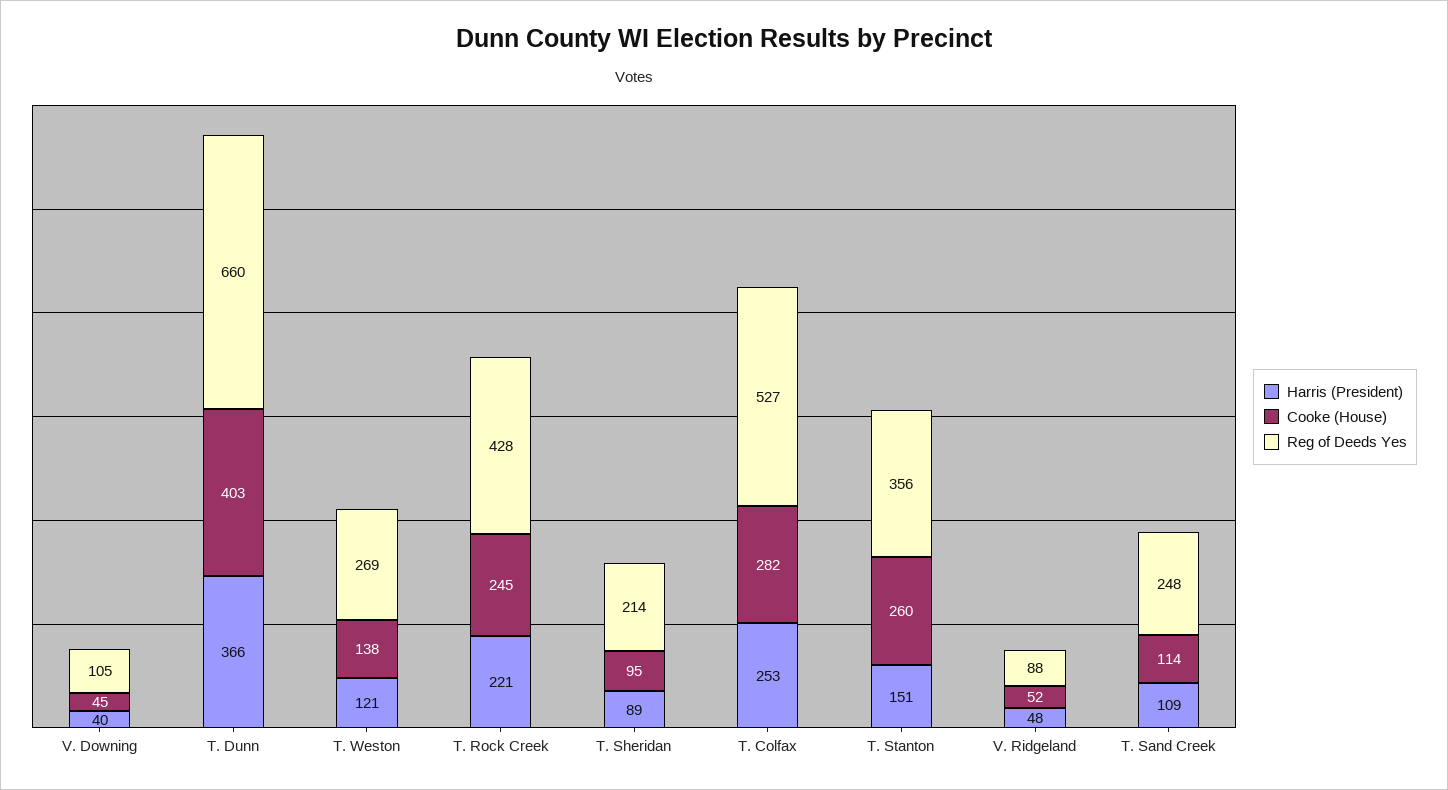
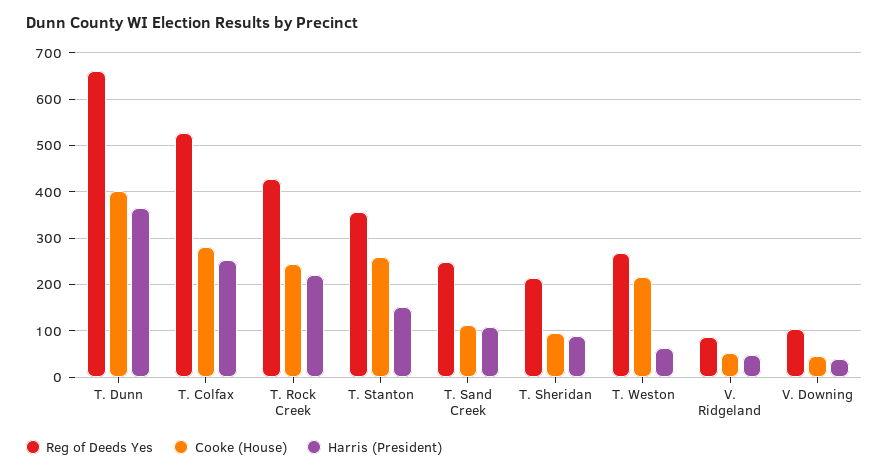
Harris (President), T. Weston: 121 -> 60
Cooke (House), T. Weston: 138 -> 220

